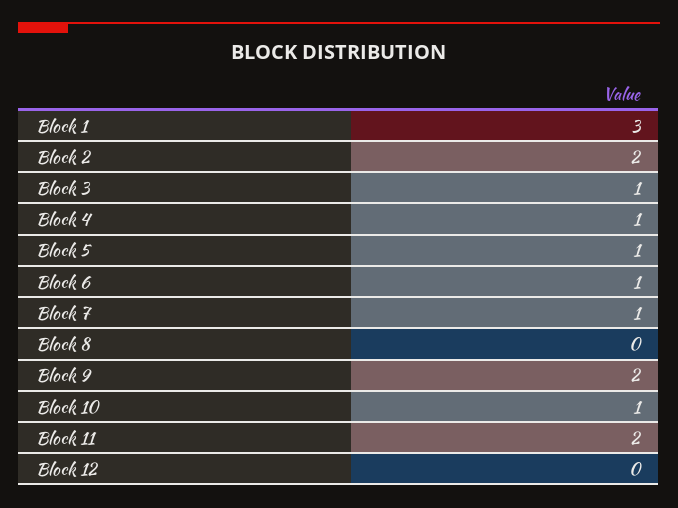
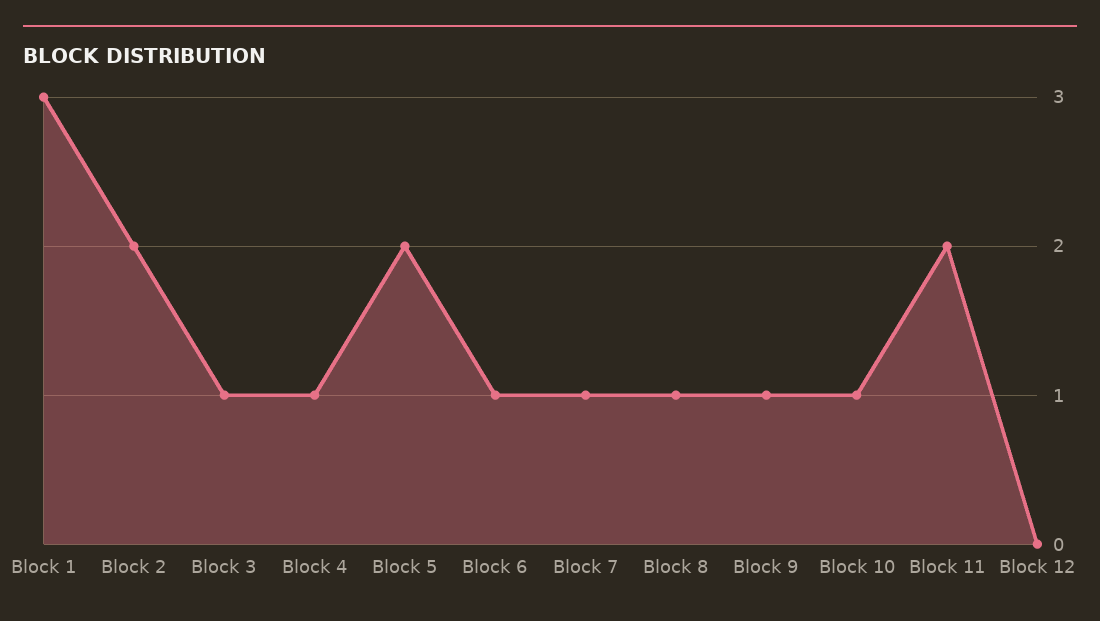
Block 5: 1 -> 2
Block 8: 0 -> 1
Block 9: 2 -> 1

